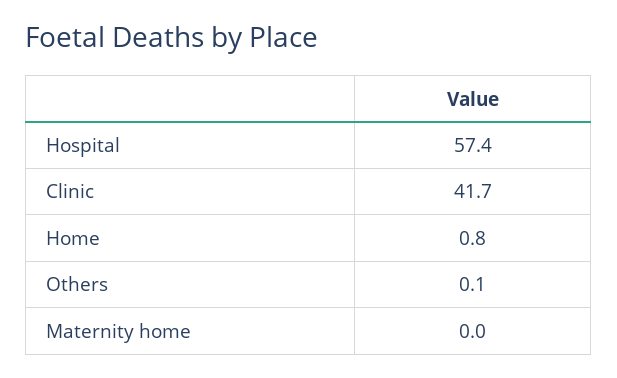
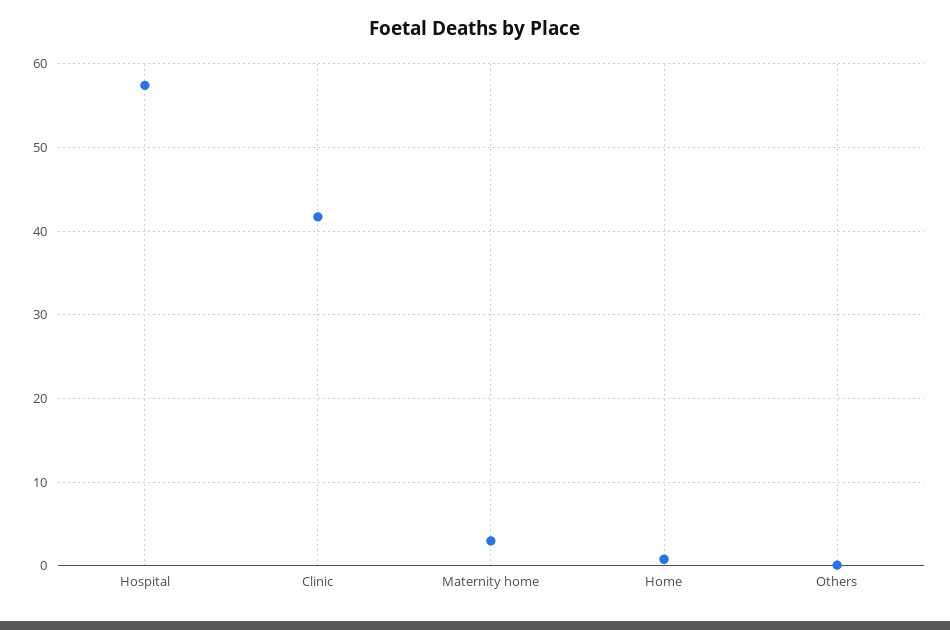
Maternity home: 0 -> 3

